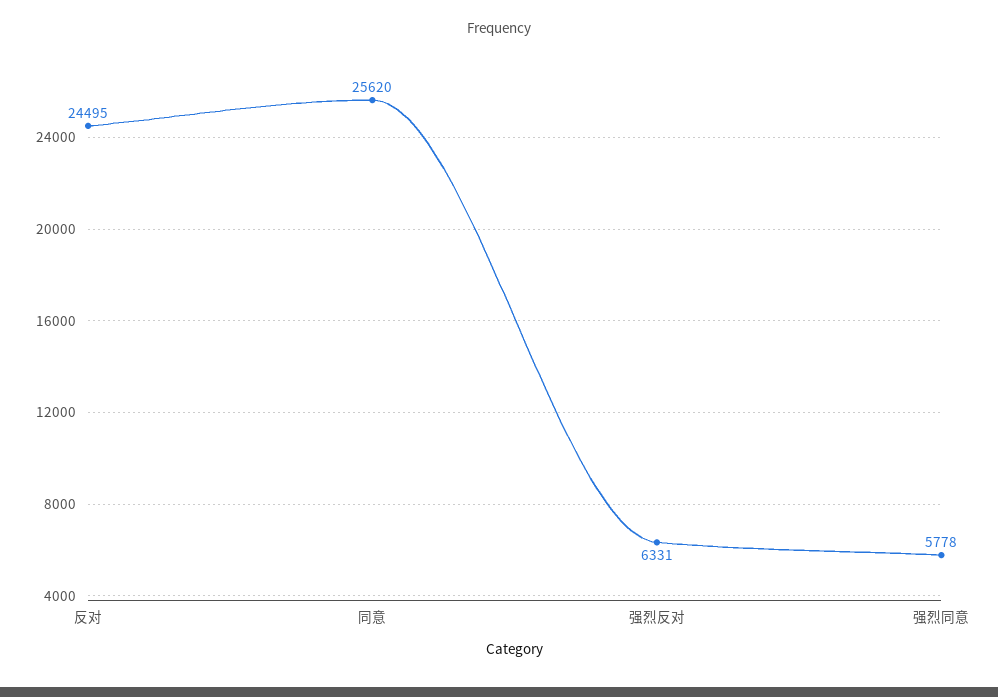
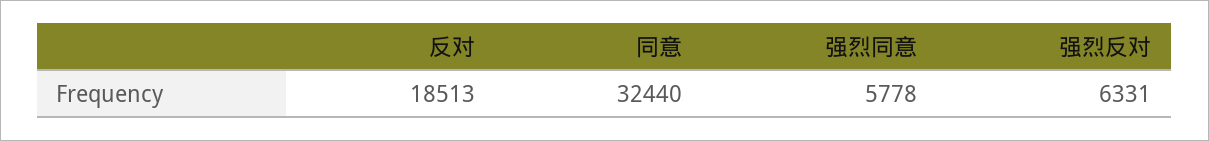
反对: 24495 -> 18513
同意: 25620 -> 32440

